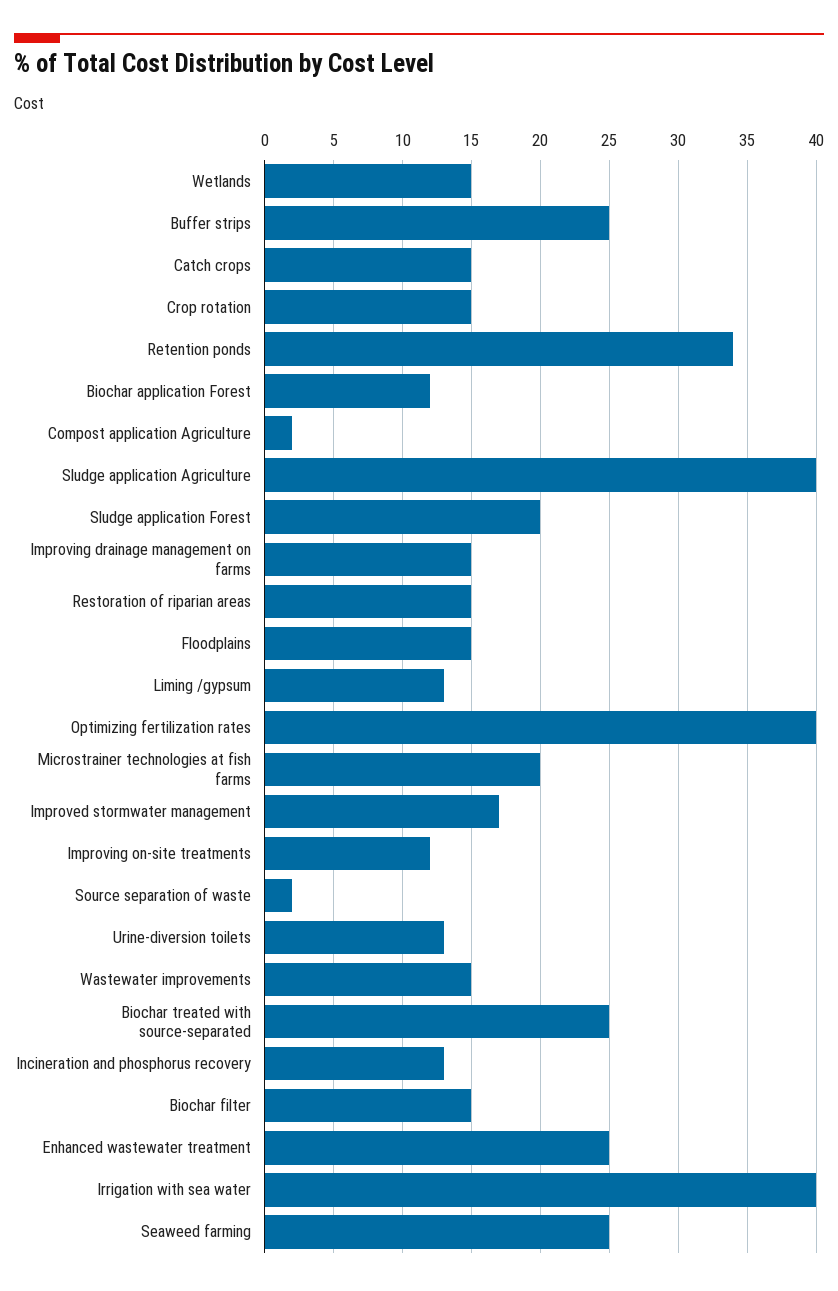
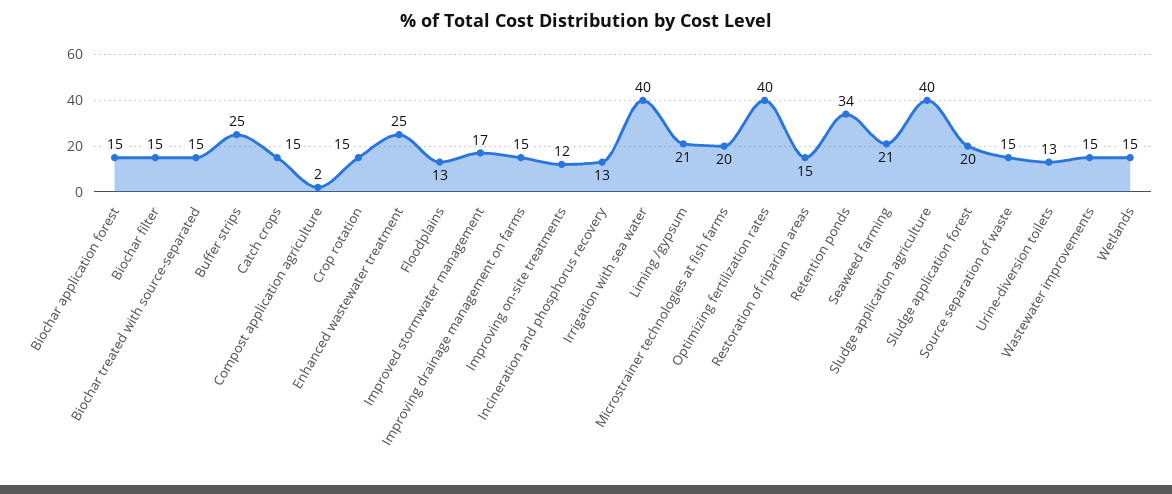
Biochar application Forest: 12 -> 15
Floodplains: 15 -> 13
Liming /gypsum: 13 -> 21
Source separation of waste: 2 -> 15
Biochar treated with source-separated: 25 -> 15
Seaweed farming: 25 -> 21

